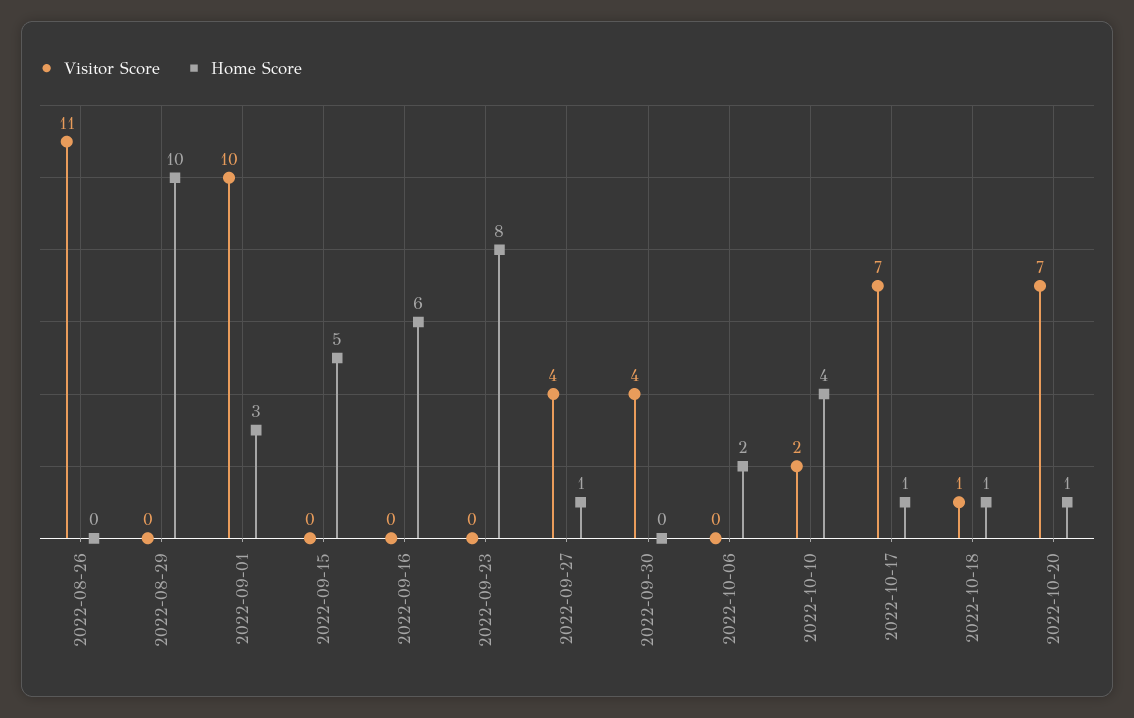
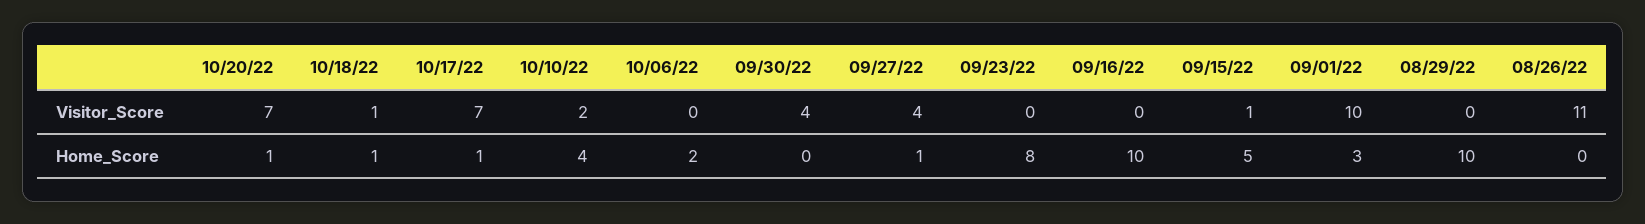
Visitor Score, 2022-09-15: 0 -> 1
Home Score, 2022-09-16: 6 -> 10

